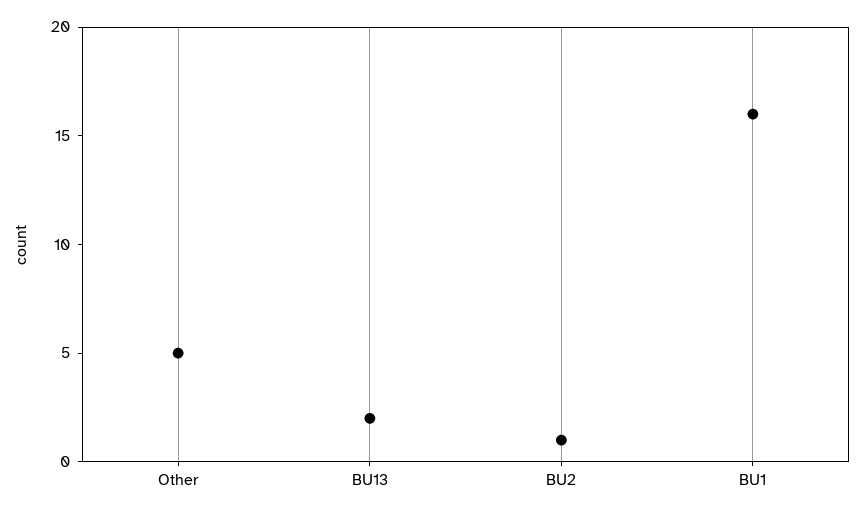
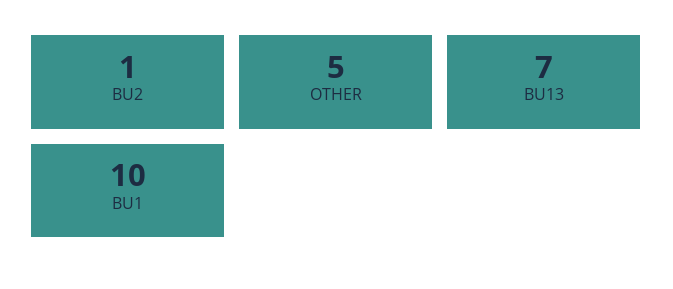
BU13: 2 -> 7
BU1: 16 -> 10

